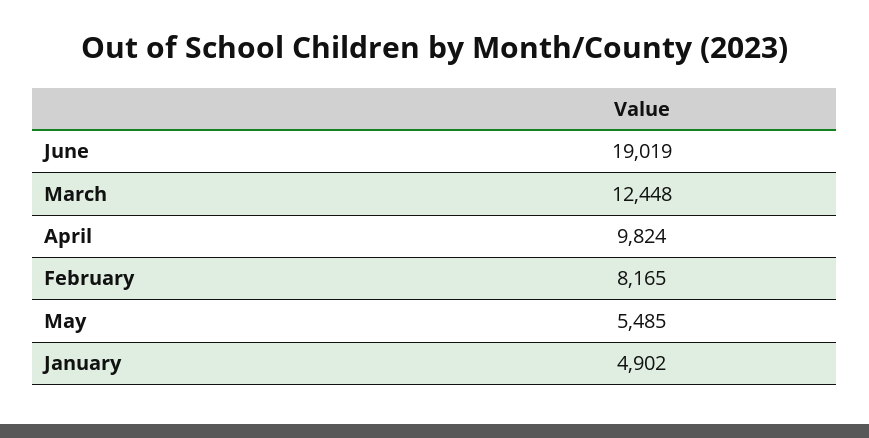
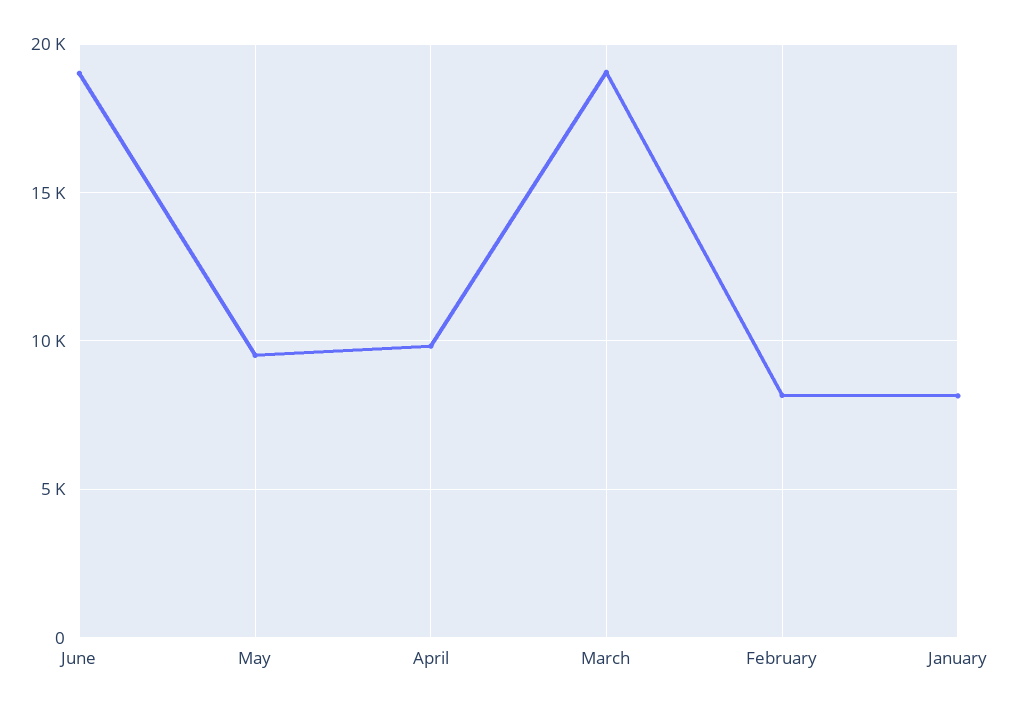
March: 12448 -> 19000
May: 5485 -> 9500
January: 4902 -> 8000

